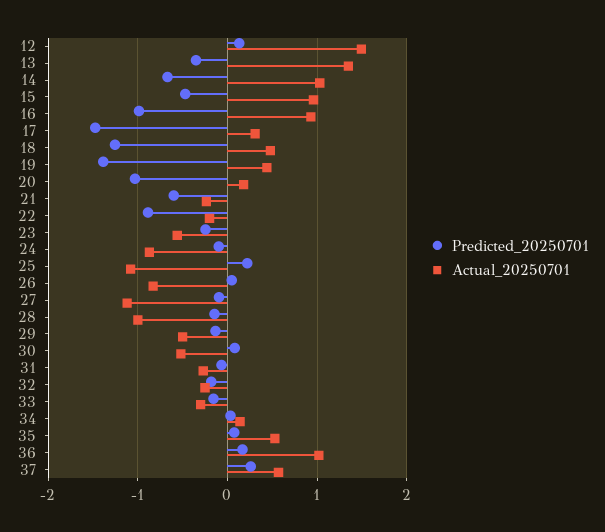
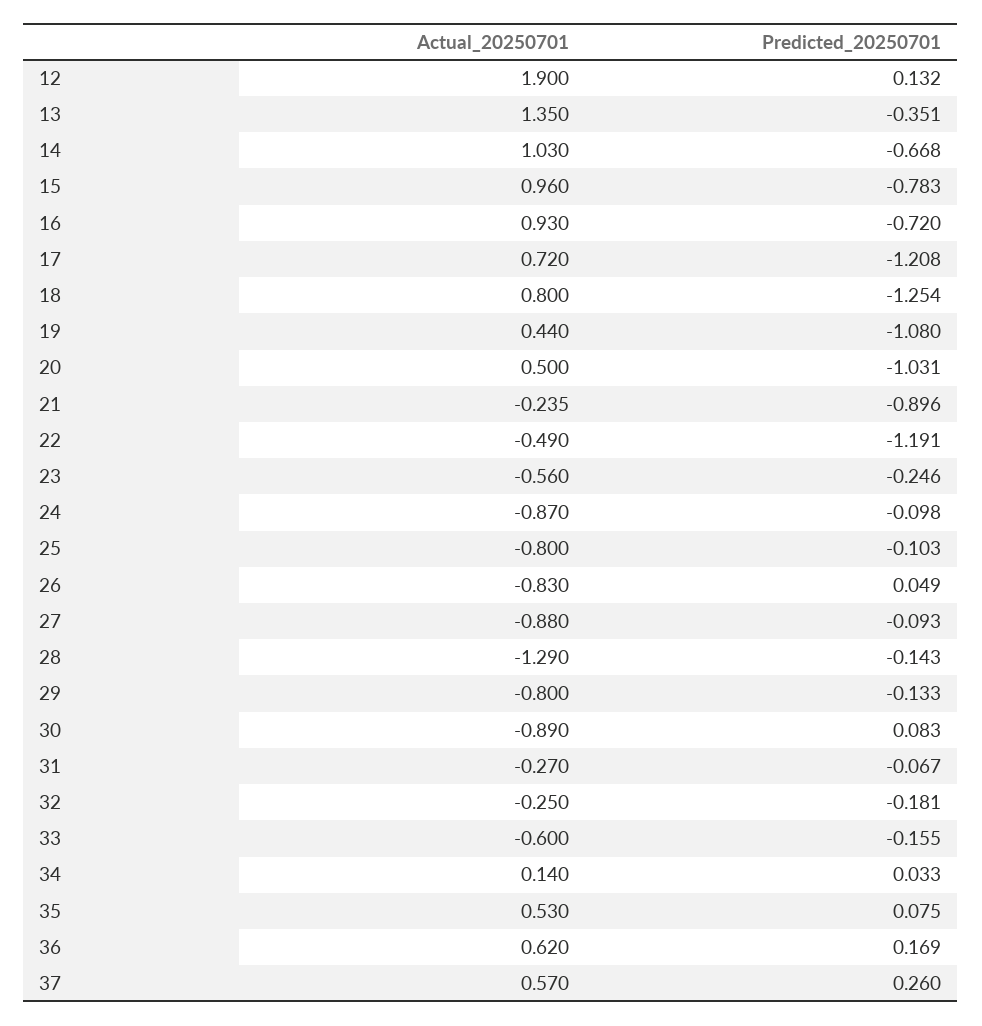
Actual_20250701, 12: 1.5 -> 1.9
Predicted_20250701, 15: -0.5 -> -0.783
Predicted_20250701, 16: -1 -> -0.72
Predicted_20250701, 17: -1.5 -> -1.208
Actual_20250701, 17: 0.3 -> 0.72
Actual_20250701, 18: 0.5 -> 0.8
Predicted_20250701, 19: -1.4 -> -1.08
Actual_20250701, 20: 0.2 -> 0.5
Predicted_20250701, 21: -0.6 -> -0.896
Predicted_20250701, 22: -0.9 -> -1.191
Actual_20250701, 22: -0.2 -> -0.49
Predicted_20250701, 25: 0.2 -> -0.103
Actual_20250701, 25: -1.1 -> -0.8
Actual_20250701, 27: -1.1 -> -0.88
Actual_20250701, 28: -1 -> -1.29
Actual_20250701, 29: -0.5 -> -0.8
Actual_20250701, 30: -0.5 -> -0.89
Actual_20250701, 33: -0.3 -> -0.6
Actual_20250701, 36: 1 -> 0.62

